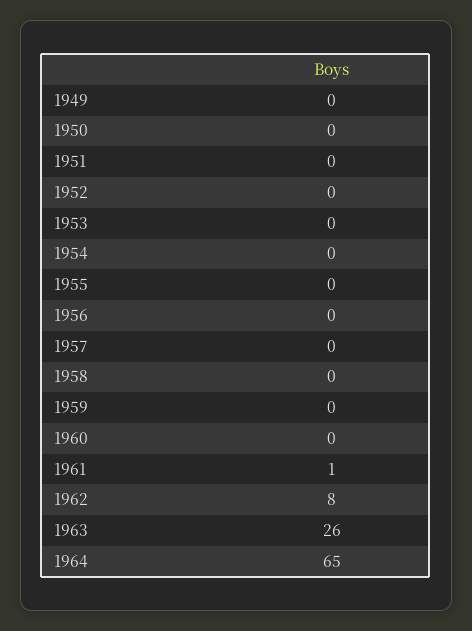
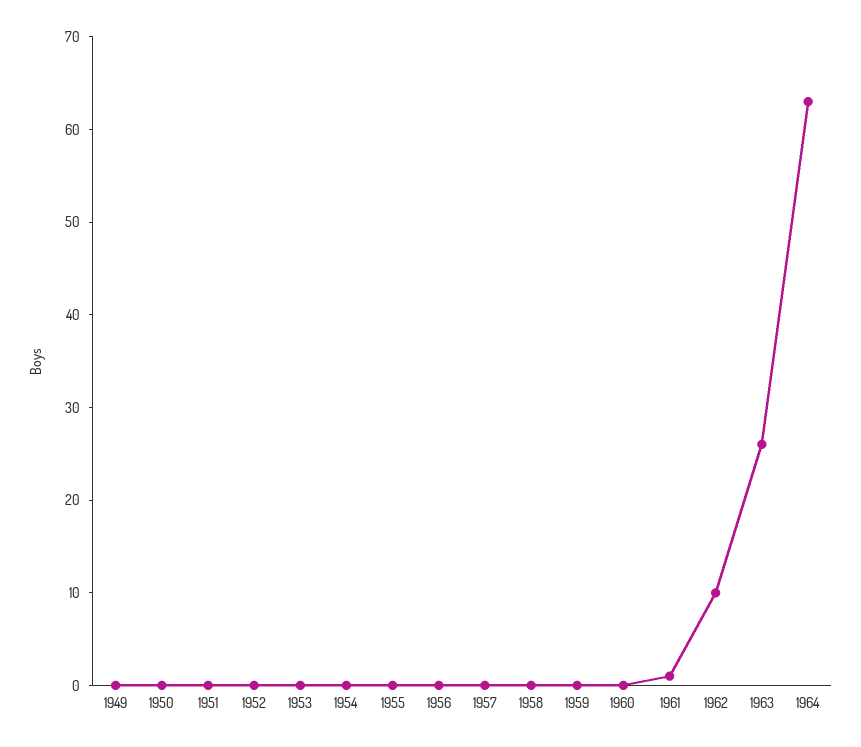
1962: 8 -> 10
1964: 65 -> 63

